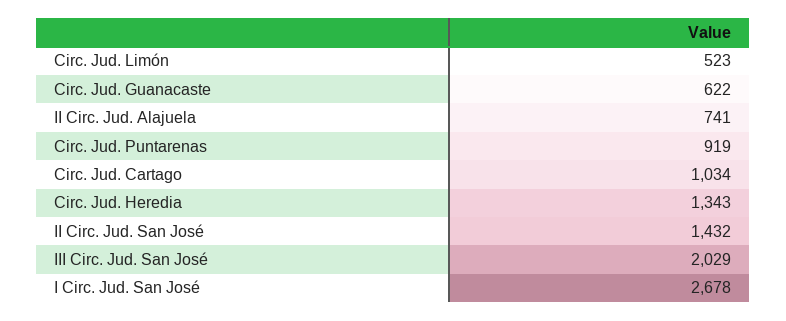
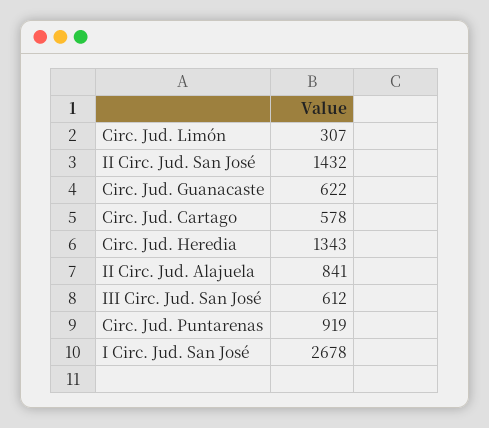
Circ. Jud. Limón: 523 -> 307
II Circ. Jud. Alajuela: 741 -> 841
Circ. Jud. Cartago: 1034 -> 578
III Circ. Jud. San José: 2029 -> 612

